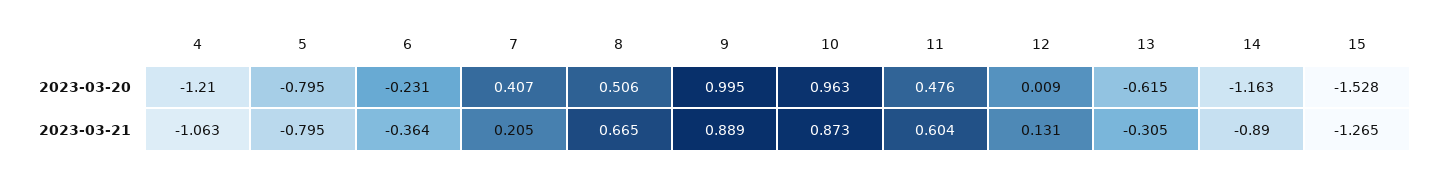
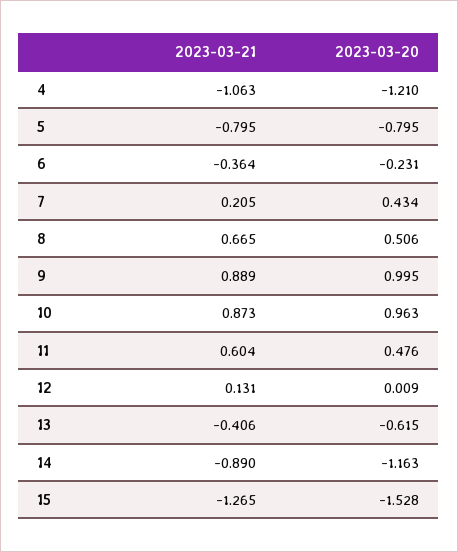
7, 2023-03-20: 0.407 -> 0.434
13, 2023-03-21: -0.305 -> -0.406

